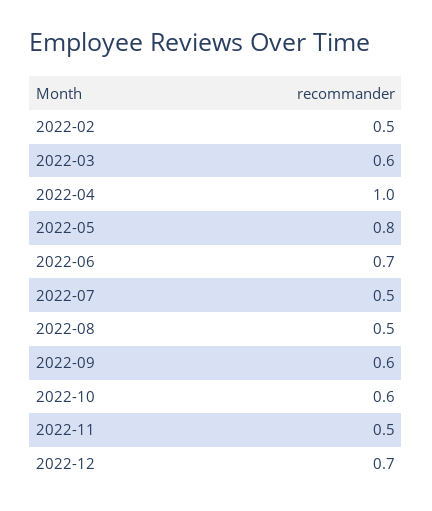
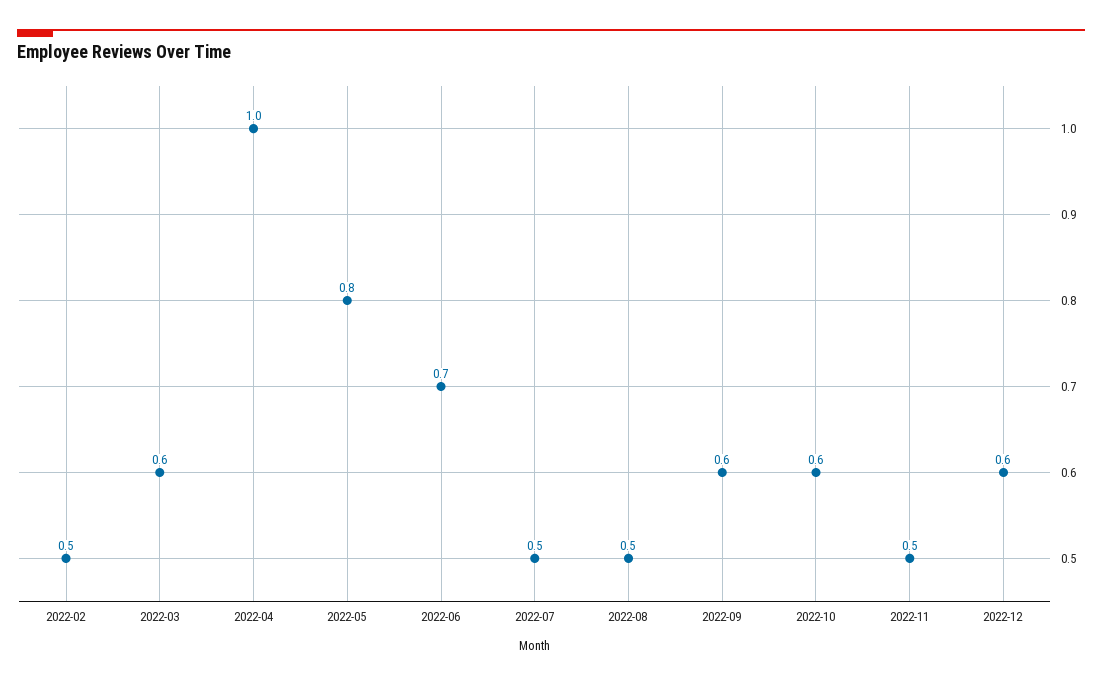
2022-12: 0.7 -> 0.6

